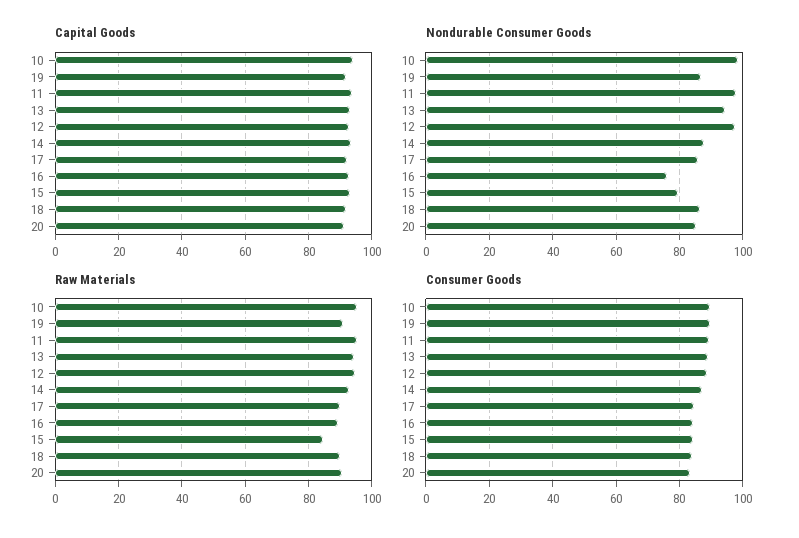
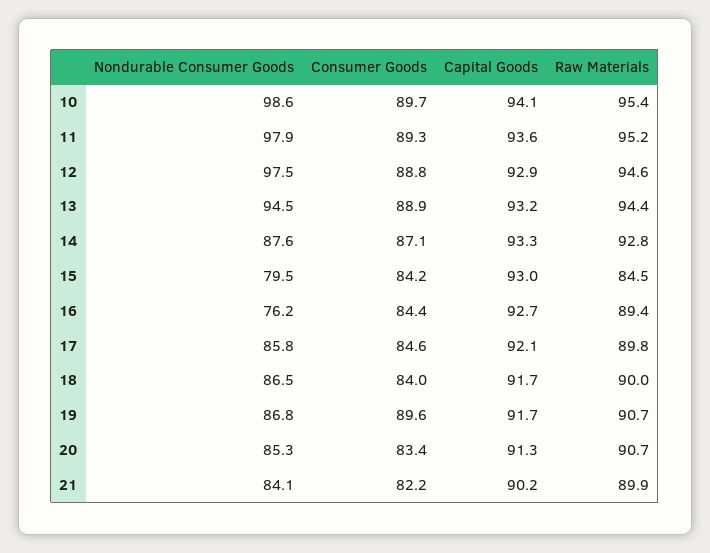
Nondurable Consumer Goods, 21: none -> 84.1
Consumer Goods, 21: none -> 82.2
Capital Goods, 21: none -> 90.2
Raw Materials, 21: none -> 89.9

